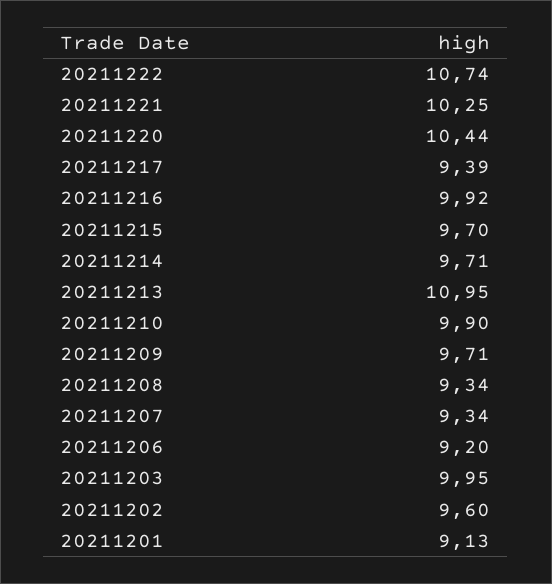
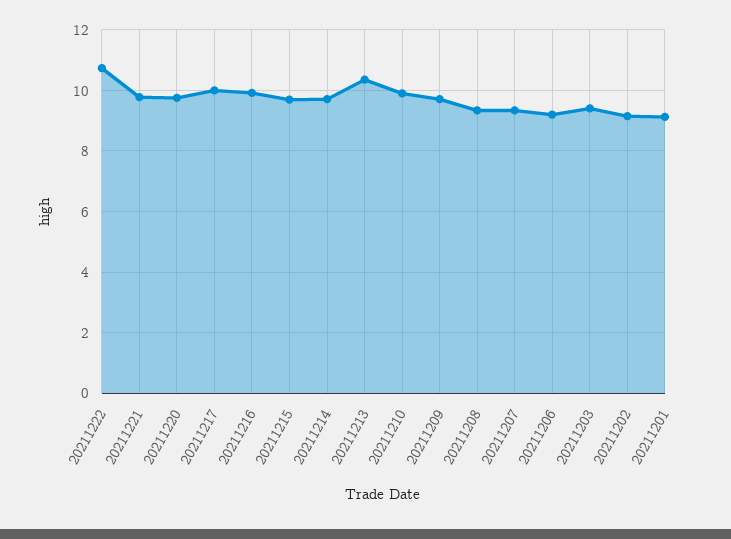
20211221: 10.25 -> 9.8
20211220: 10.44 -> 9.8
20211217: 9.39 -> 10
20211213: 10.95 -> 10.4
20211203: 9.95 -> 9.4
20211202: 9.6 -> 9.2

